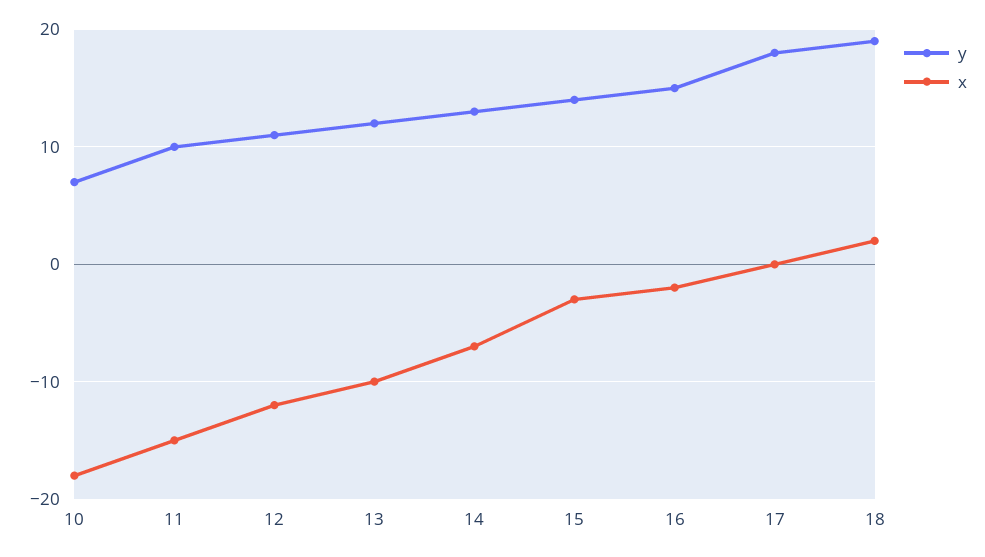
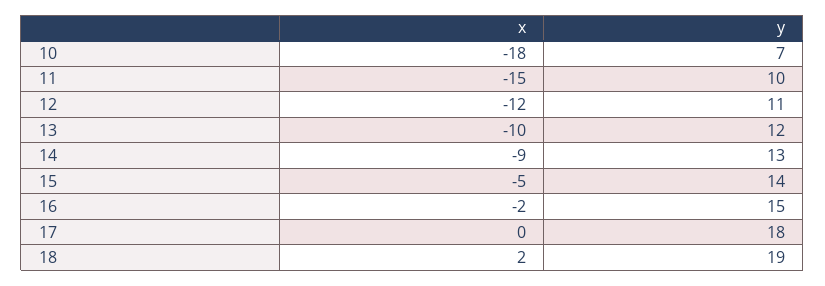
x, 14: -7 -> -9
x, 15: -3 -> -5

